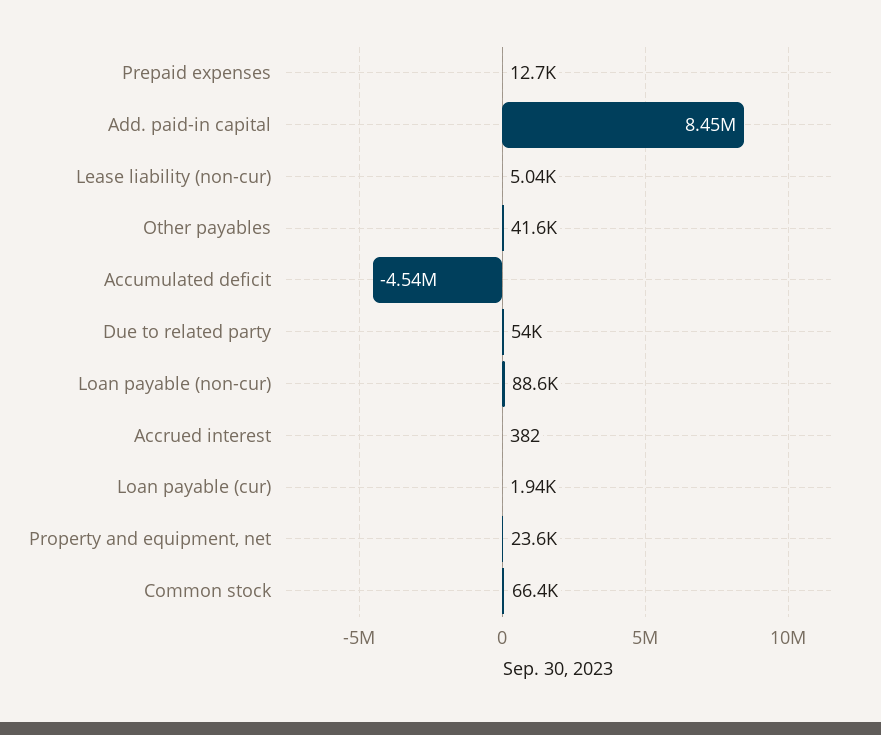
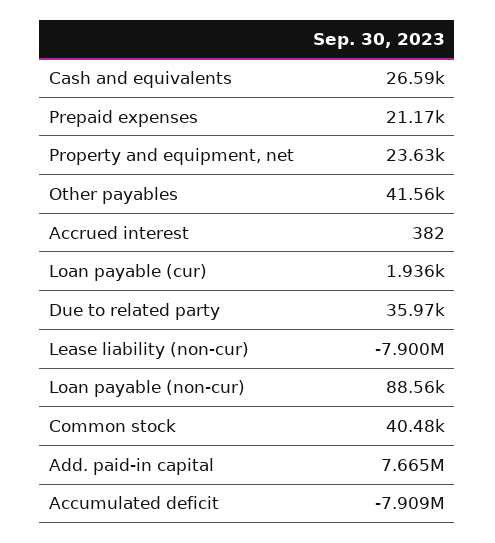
Prepaid expenses: 12700 -> 21170
Add. paid-in capital: 8450000 -> 7665000
Lease liability (non-cur): 5040 -> -7900000
Accumulated deficit: -4540000 -> -7909000
Due to related party: 54000 -> 35970
Common stock: 66400 -> 40480
Cash and equivalents: none -> 26590

